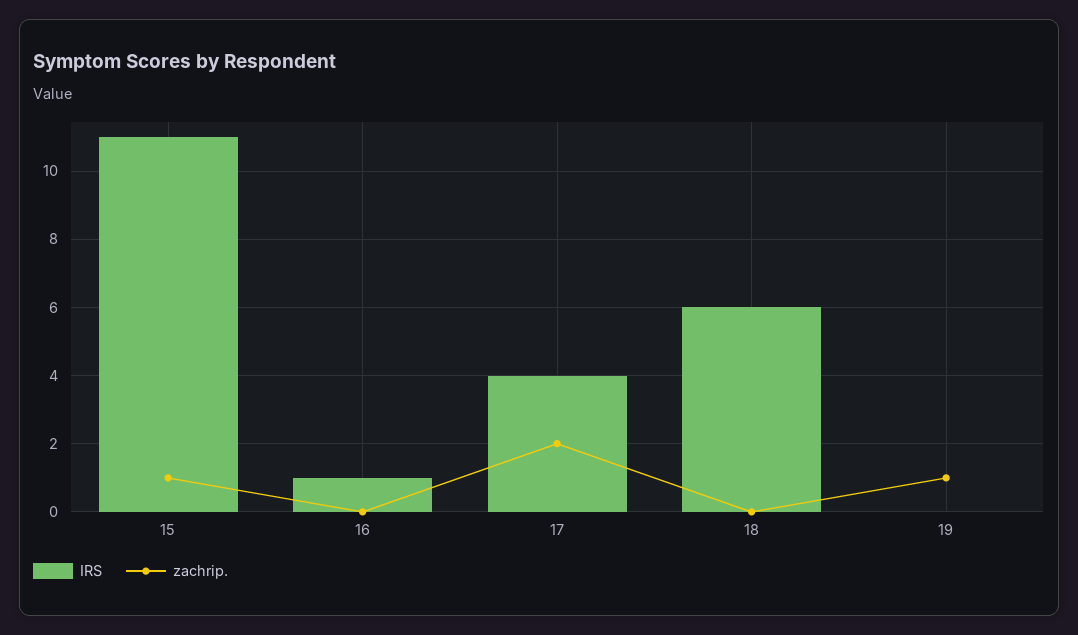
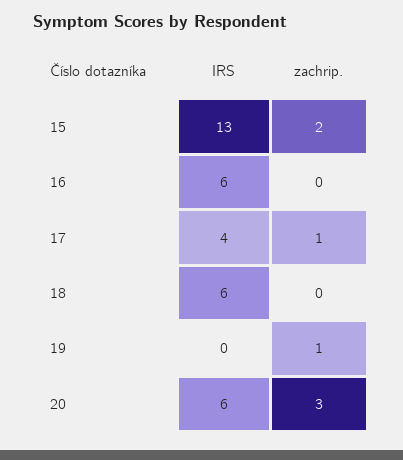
IRS, 15: 11 -> 13
zachrip., 15: 1 -> 2
IRS, 16: 1 -> 6
zachrip., 17: 2 -> 1
IRS, 20: none -> 6
zachrip., 20: none -> 3

